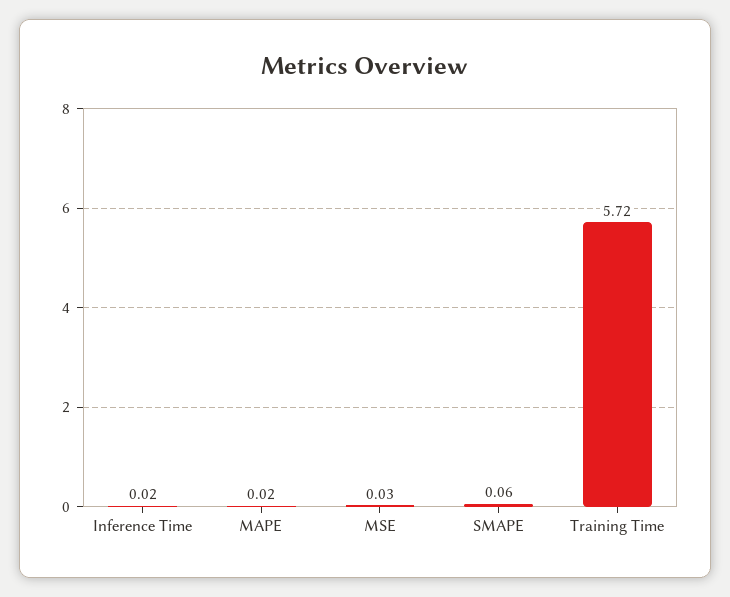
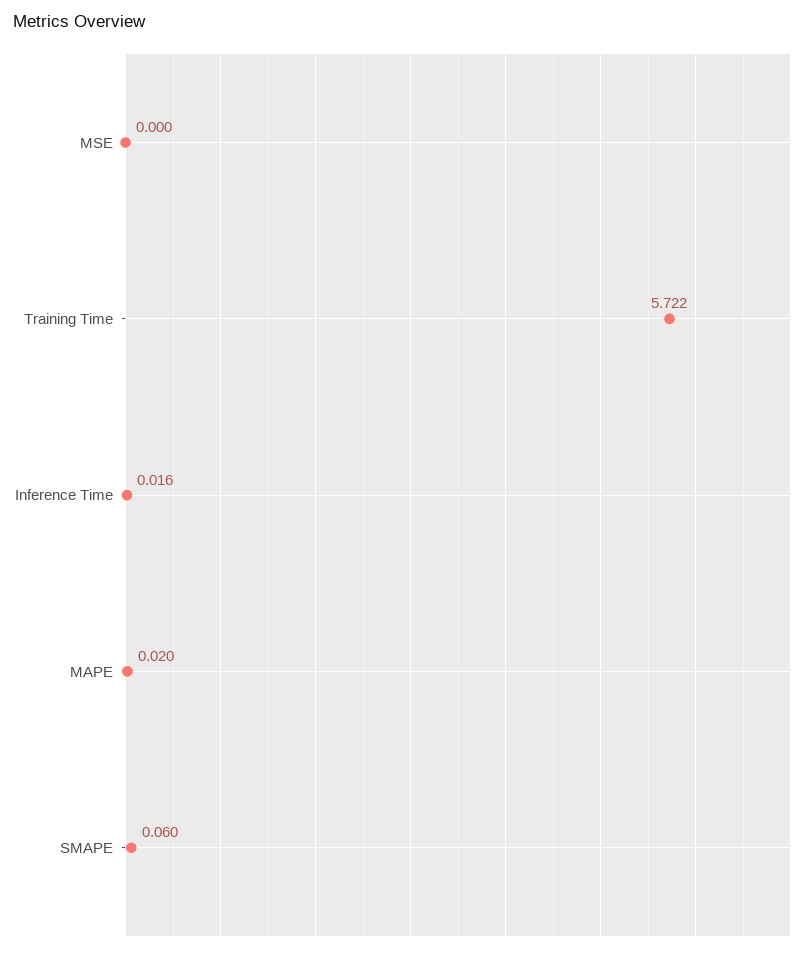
MSE: 0.03 -> 0

